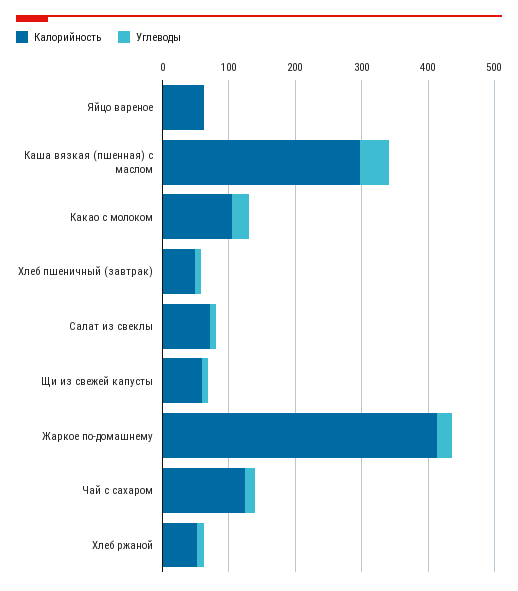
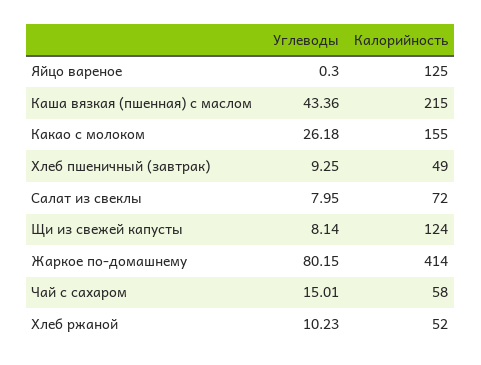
Калорийность, Яйцо вареное: 60 -> 125
Калорийность, Каша вязкая (пшенная) с маслом: 300 -> 215
Калорийность, Какао с молоком: 100 -> 155
Калорийность, Щи из свежей капусты: 60 -> 124
Углеводы, Жаркое по-домашнему: 20 -> 80.15
Калорийность, Чай с сахаром: 120 -> 58

